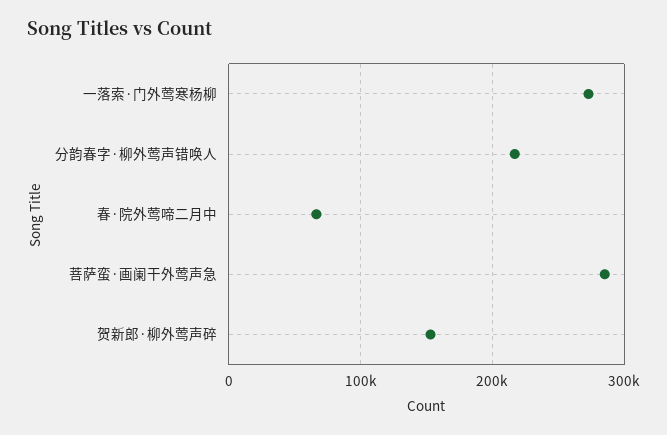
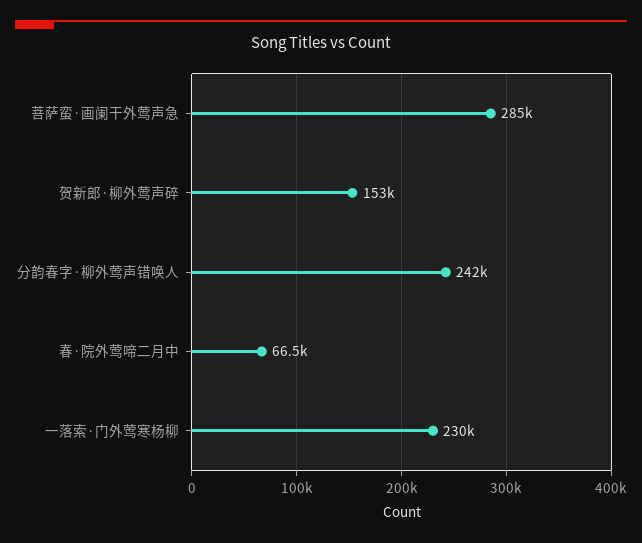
一落索·门外莺寒杨柳: 270000 -> 230000
分韵春字·柳外莺声错唤人: 220000 -> 242000

